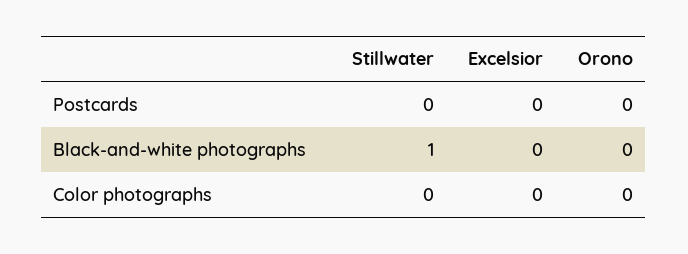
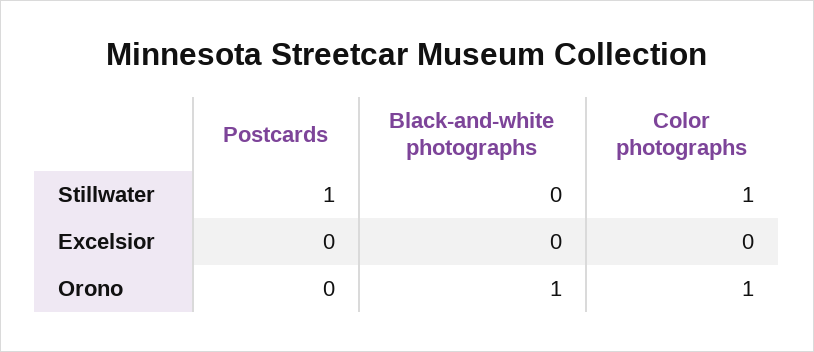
Stillwater, Postcards: 0 -> 1
Stillwater, Black-and-white photographs: 1 -> 0
Orono, Black-and-white photographs: 0 -> 1
Stillwater, Color photographs: 0 -> 1
Orono, Color photographs: 0 -> 1

